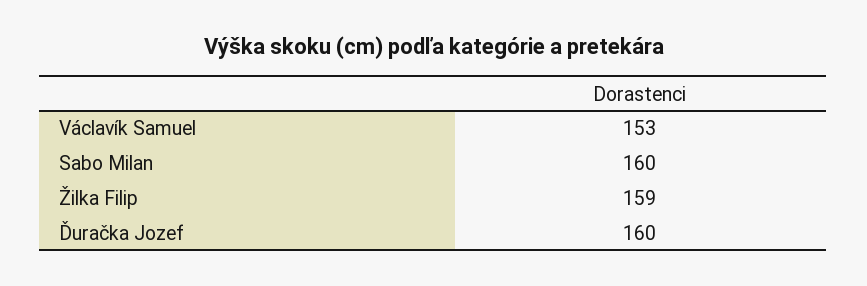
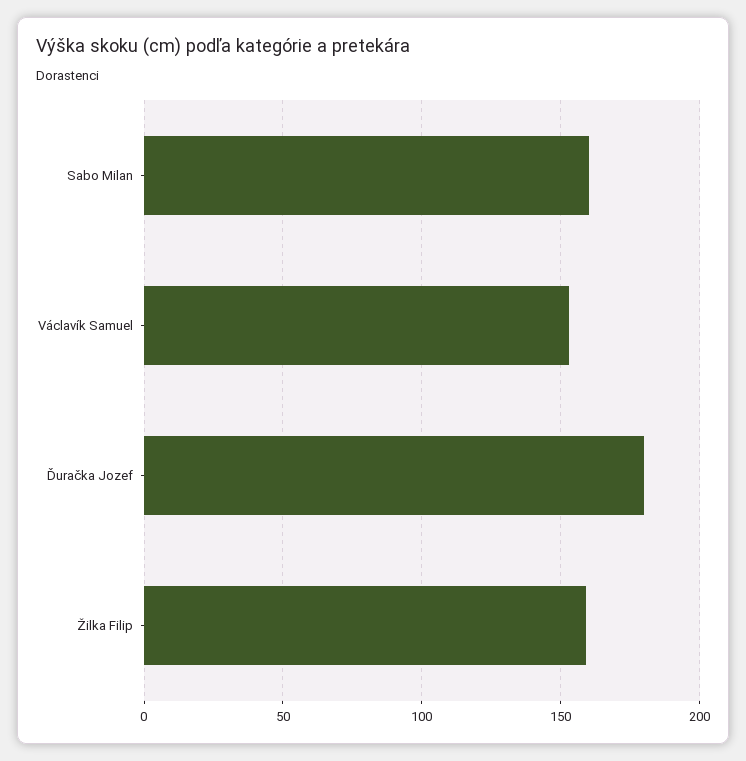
Ďuračka Jozef: 160 -> 180

